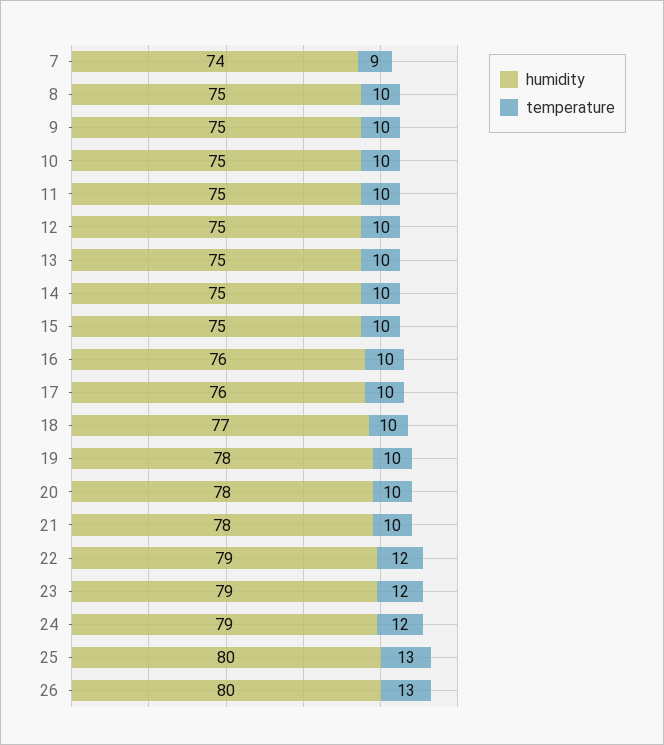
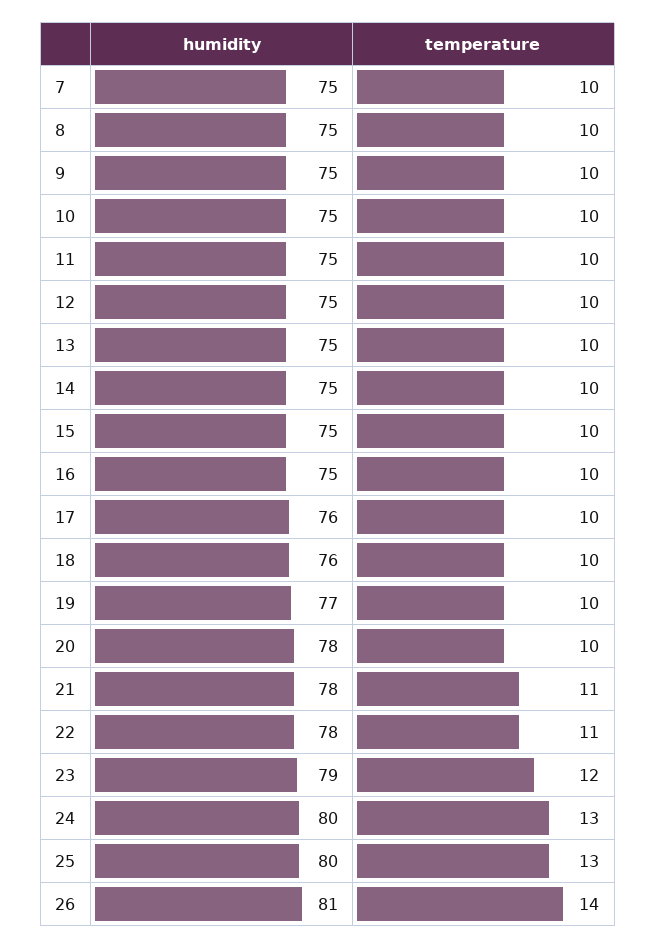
humidity, 7: 74 -> 75
temperature, 7: 9 -> 10
humidity, 16: 76 -> 75
humidity, 18: 77 -> 76
humidity, 19: 78 -> 77
temperature, 21: 10 -> 11
humidity, 22: 79 -> 78
temperature, 22: 12 -> 11
humidity, 24: 79 -> 80
temperature, 24: 12 -> 13
humidity, 26: 80 -> 81
temperature, 26: 13 -> 14

